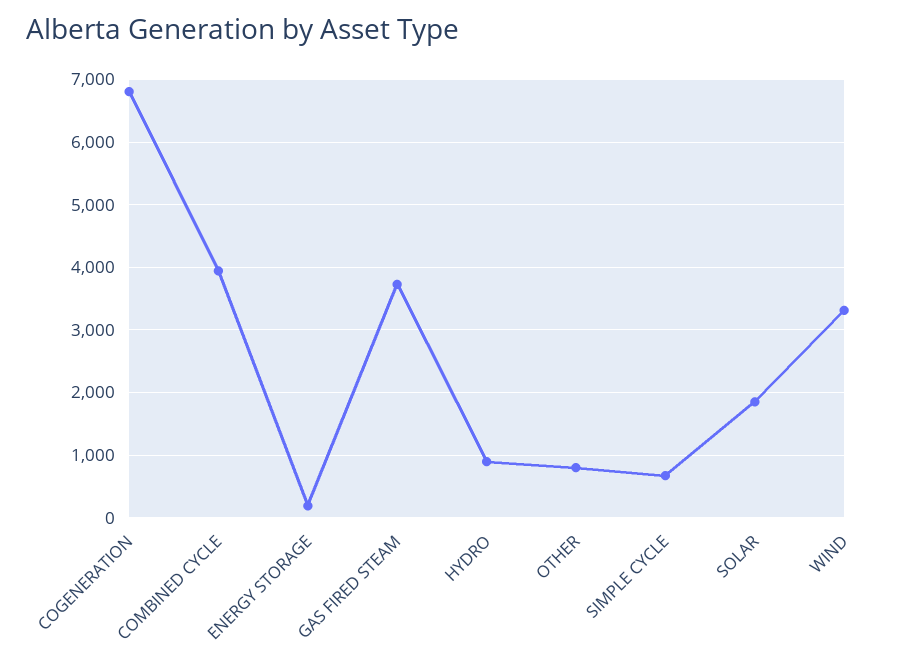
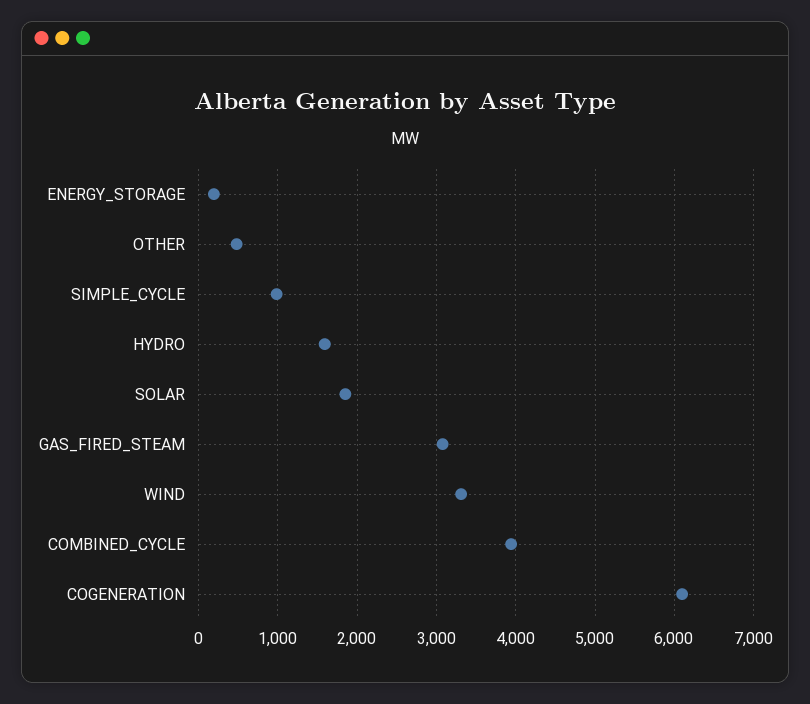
COGENERATION: 6800 -> 6100
GAS FIRED STEAM: 3700 -> 3100
HYDRO: 900 -> 1600
OTHER: 800 -> 500
SIMPLE CYCLE: 700 -> 1000

